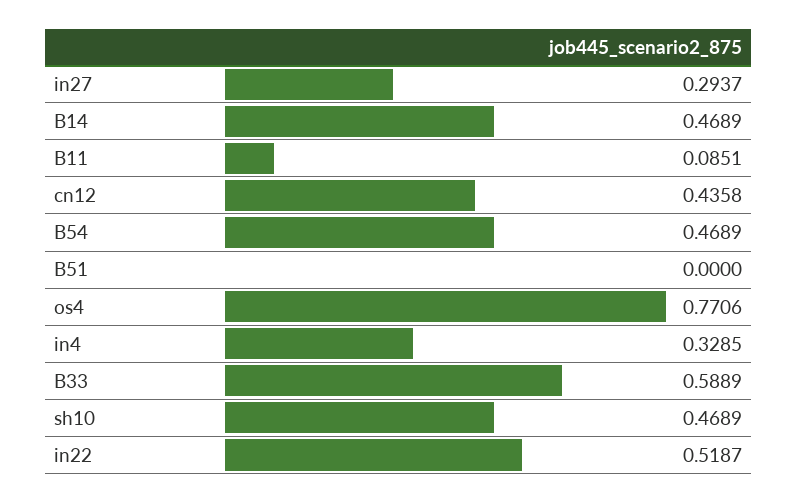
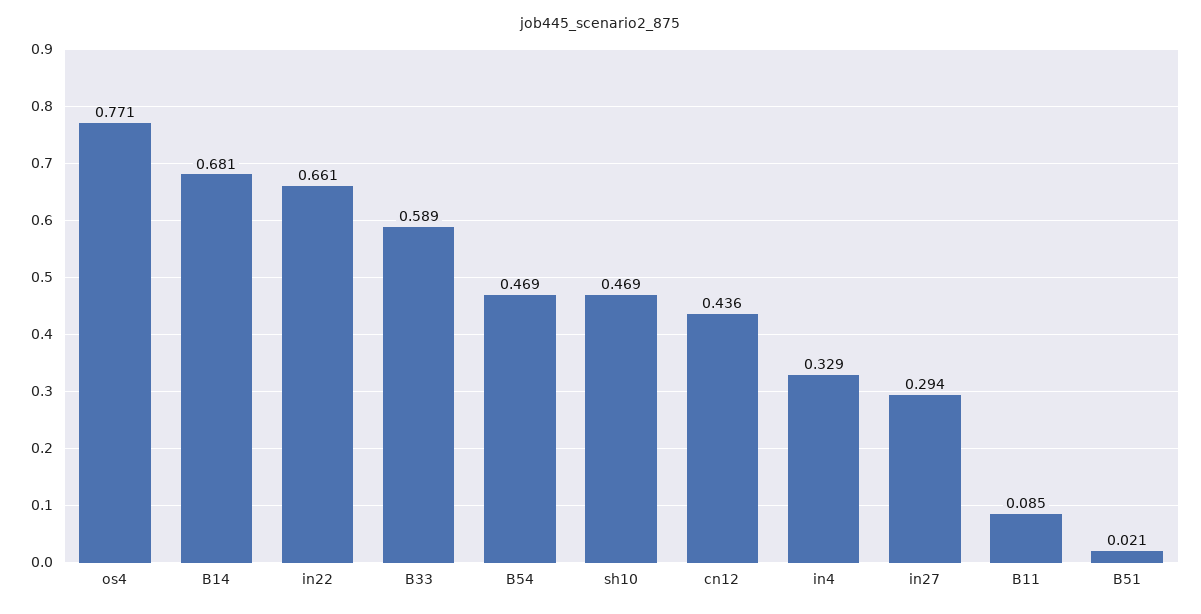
B14: 0.4689 -> 0.681
B51: 0 -> 0.021
in22: 0.5187 -> 0.661

